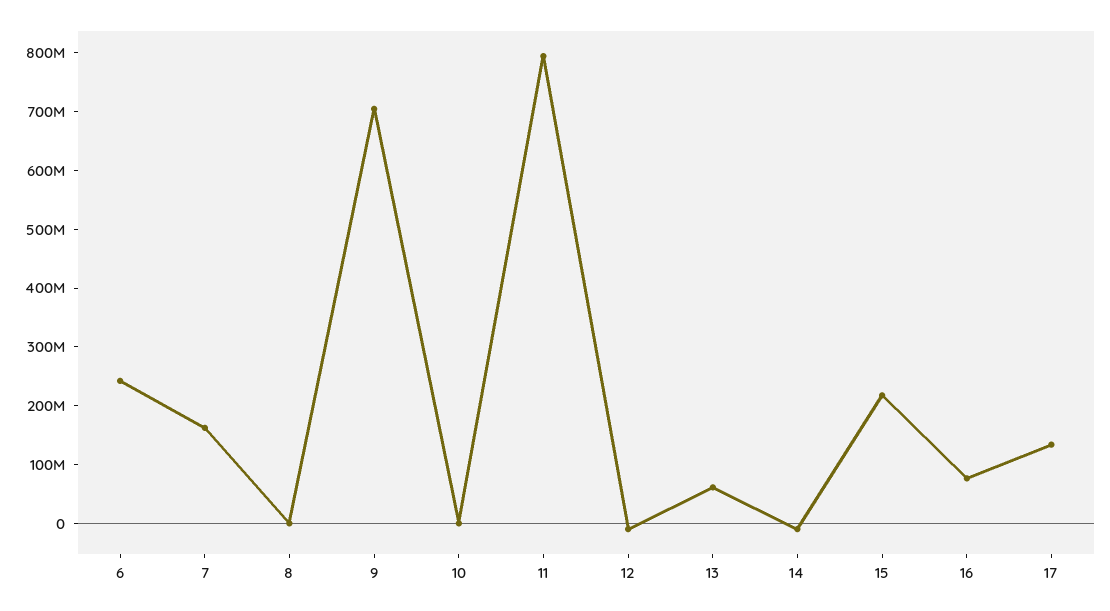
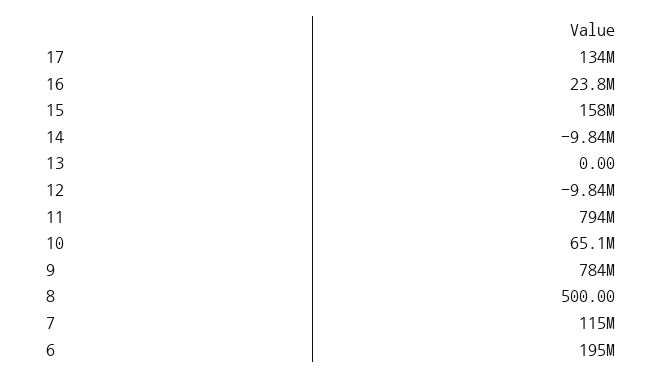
6: 240000000 -> 195000000
7: 160000000 -> 115000000
9: 700000000 -> 784000000
10: 0 -> 65100000
13: 60000000 -> 0
15: 220000000 -> 158000000
16: 80000000 -> 23800000

